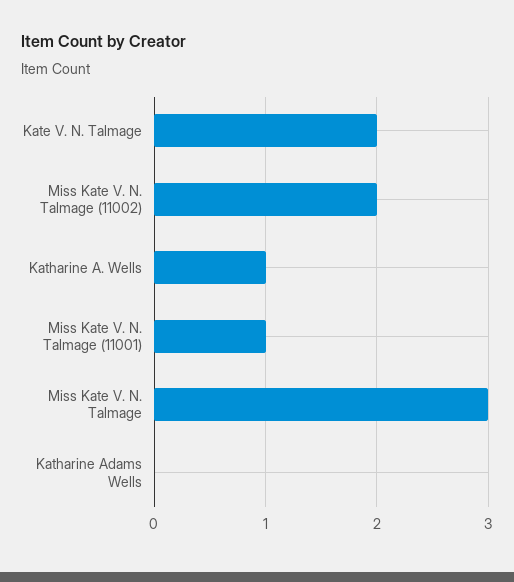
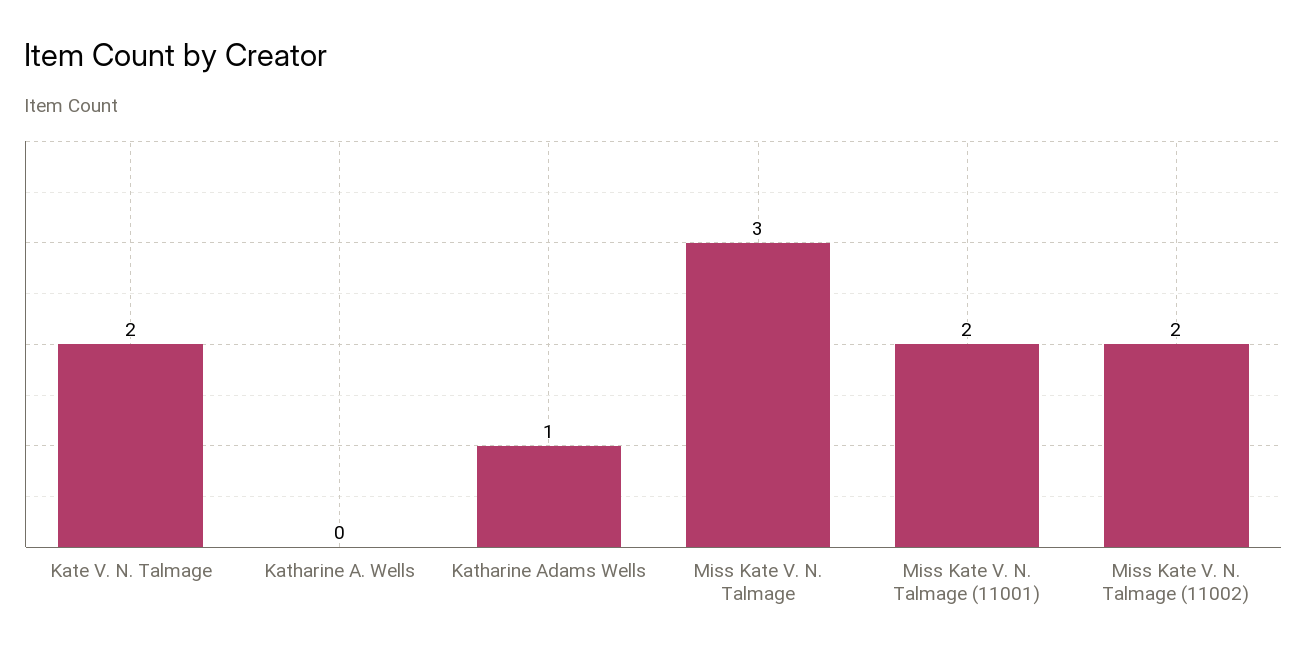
Katharine A. Wells: 1 -> 0
Miss Kate V. N. Talmage (11001): 1 -> 2
Katharine Adams Wells: 0 -> 1

